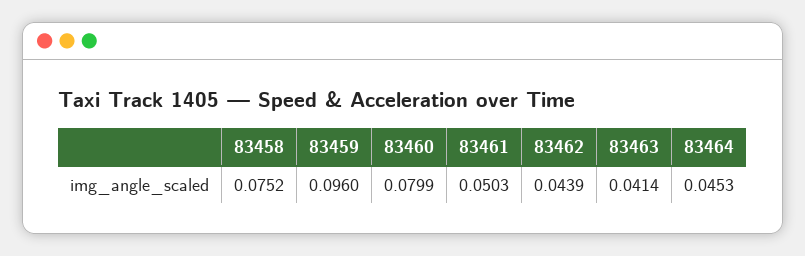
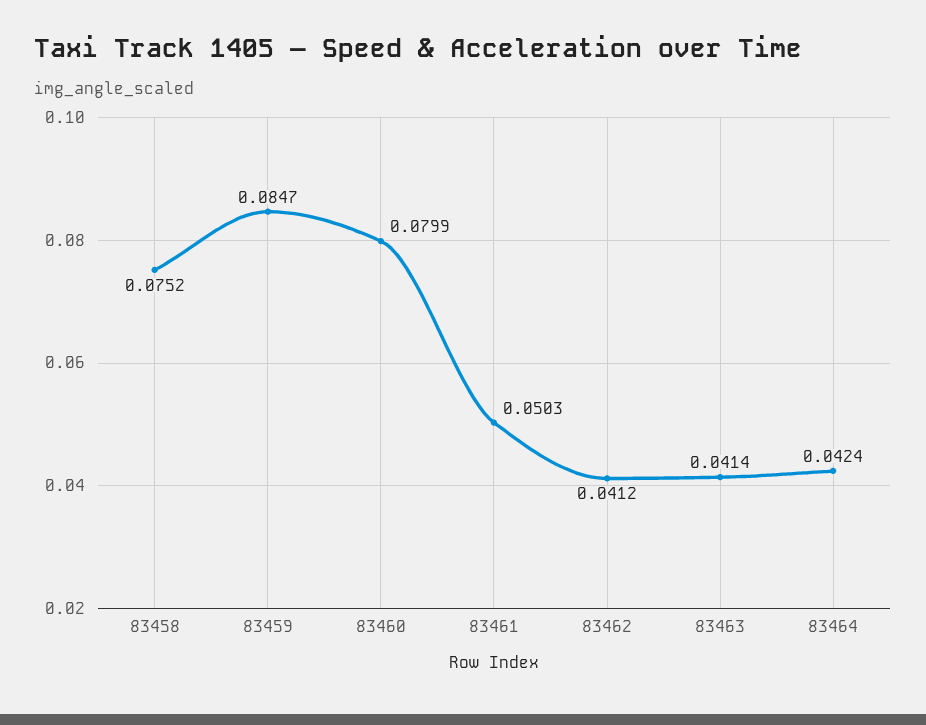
83459: 0.096 -> 0.0847
83462: 0.0439 -> 0.0412
83464: 0.0453 -> 0.0424

